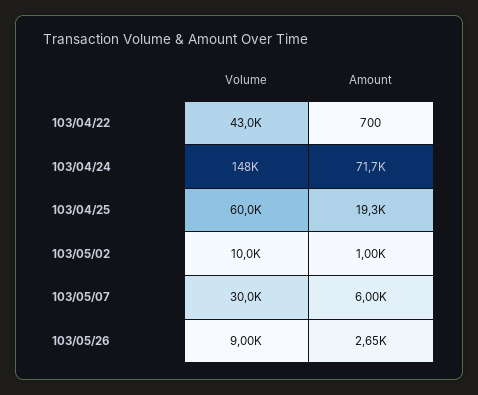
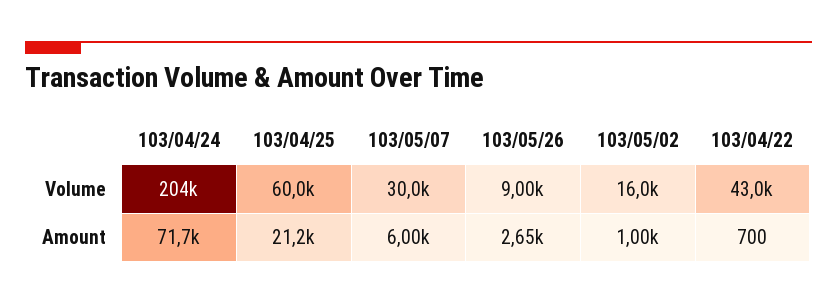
Volume, 103/04/24: 148000 -> 204000
Amount, 103/04/25: 19300 -> 21200
Volume, 103/05/02: 10000 -> 16000

